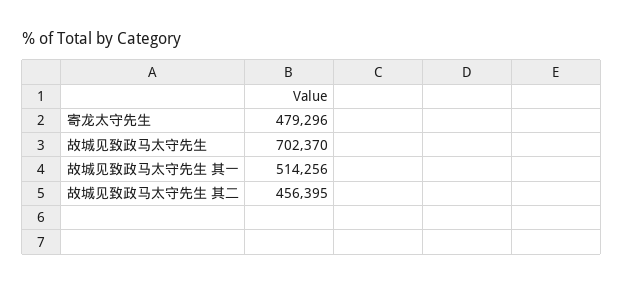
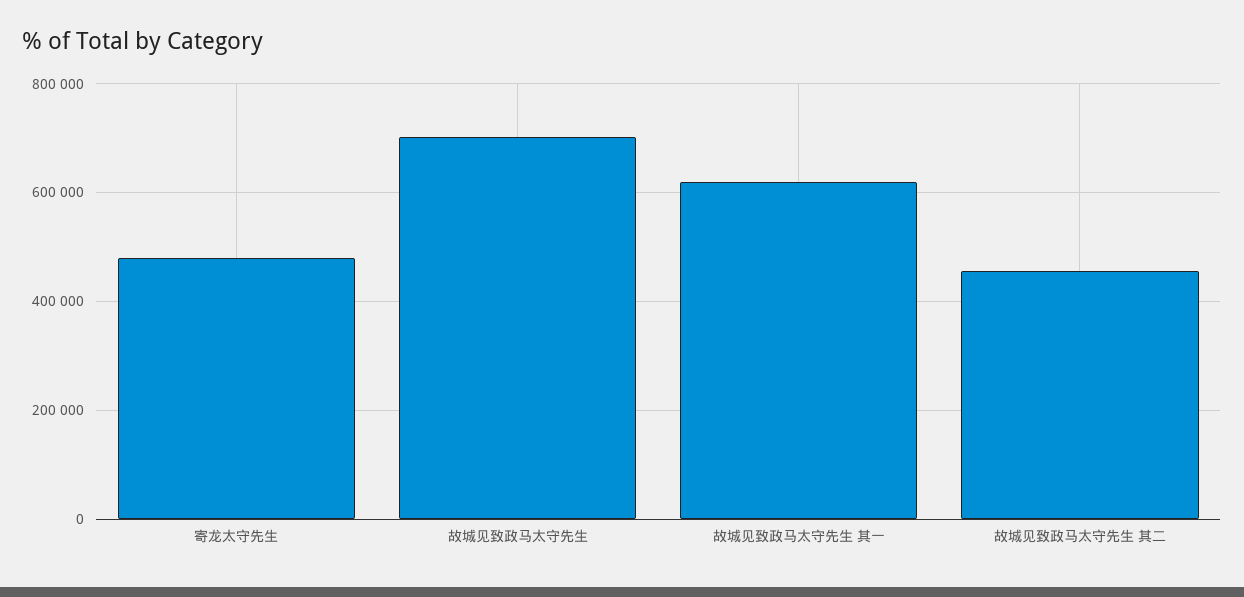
故城见致政马太守先生 其一: 514256 -> 620000

